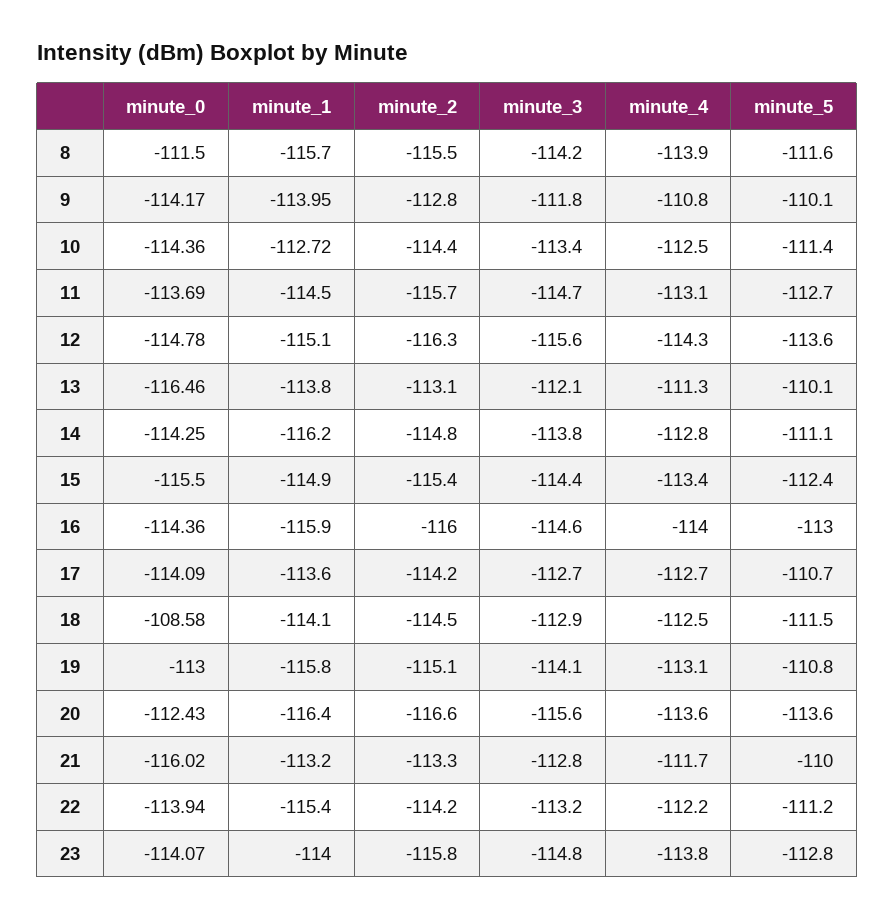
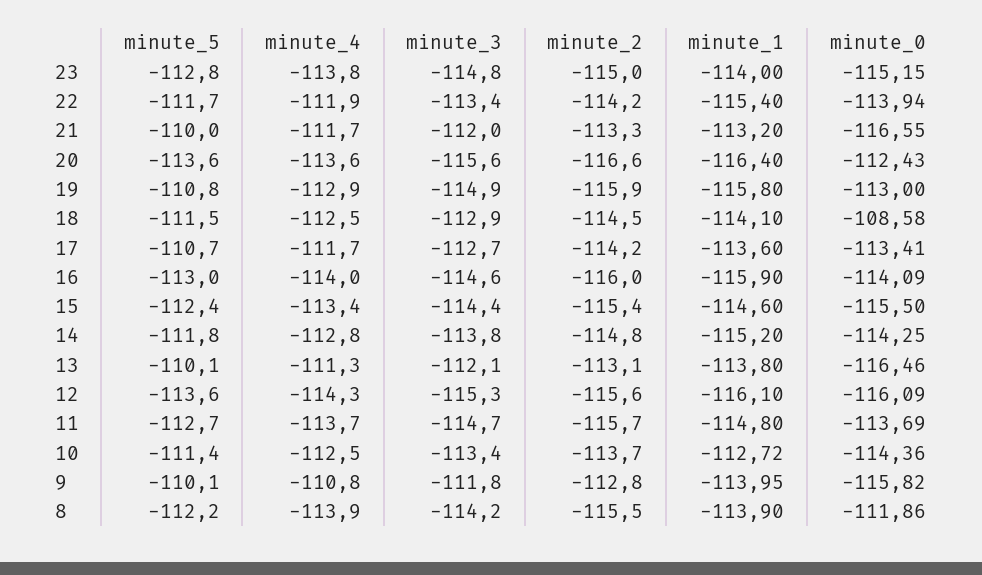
minute_0, 8: -111.5 -> -111.86
minute_1, 8: -115.7 -> -113.9
minute_5, 8: -111.6 -> -112.2
minute_0, 9: -114.17 -> -115.82
minute_2, 10: -114.4 -> -113.7
minute_1, 11: -114.5 -> -114.8
minute_4, 11: -113.1 -> -113.7
minute_0, 12: -114.78 -> -116.09
minute_1, 12: -115.1 -> -116.1
minute_2, 12: -116.3 -> -115.6
minute_3, 12: -115.6 -> -115.3
minute_1, 14: -116.2 -> -115.2
minute_5, 14: -111.1 -> -111.8
minute_1, 15: -114.9 -> -114.6
minute_0, 16: -114.36 -> -114.09
minute_0, 17: -114.09 -> -113.41
minute_4, 17: -112.7 -> -111.7
minute_2, 19: -115.1 -> -115.9
minute_3, 19: -114.1 -> -114.9
minute_4, 19: -113.1 -> -112.9
minute_0, 21: -116.02 -> -116.55
minute_3, 21: -112.8 -> -112
minute_3, 22: -113.2 -> -113.4
minute_4, 22: -112.2 -> -111.9
minute_5, 22: -111.2 -> -111.7
minute_0, 23: -114.07 -> -115.15
minute_2, 23: -115.8 -> -115

